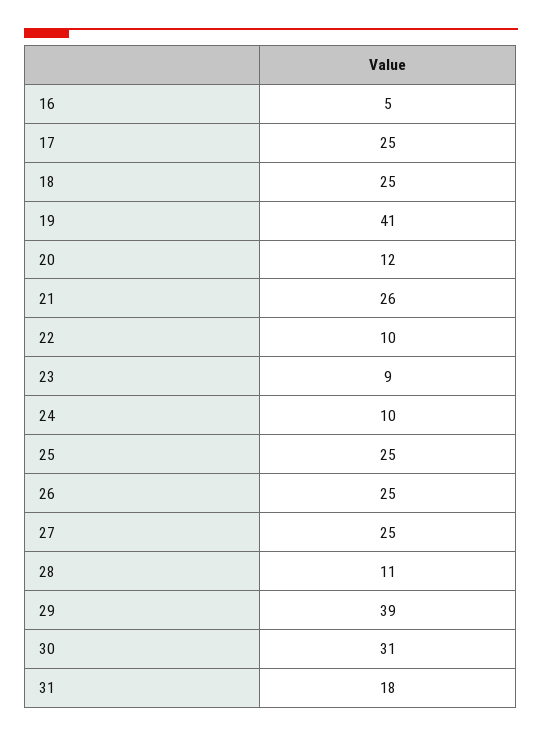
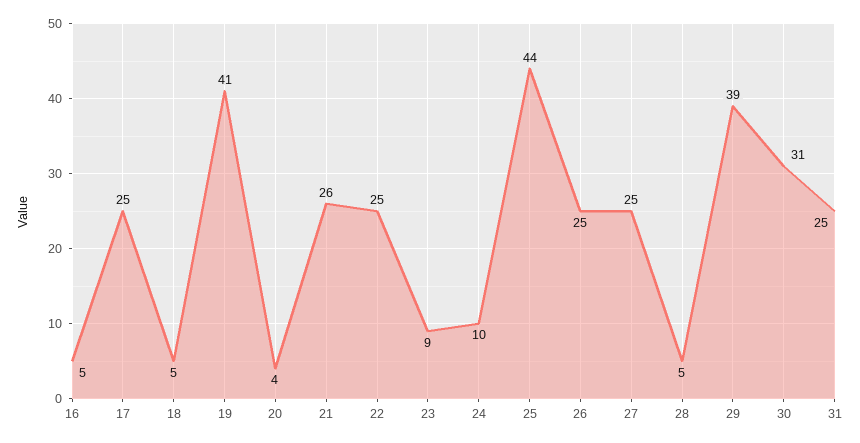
18: 25 -> 5
20: 12 -> 4
22: 10 -> 25
25: 25 -> 44
28: 11 -> 5
31: 18 -> 25

